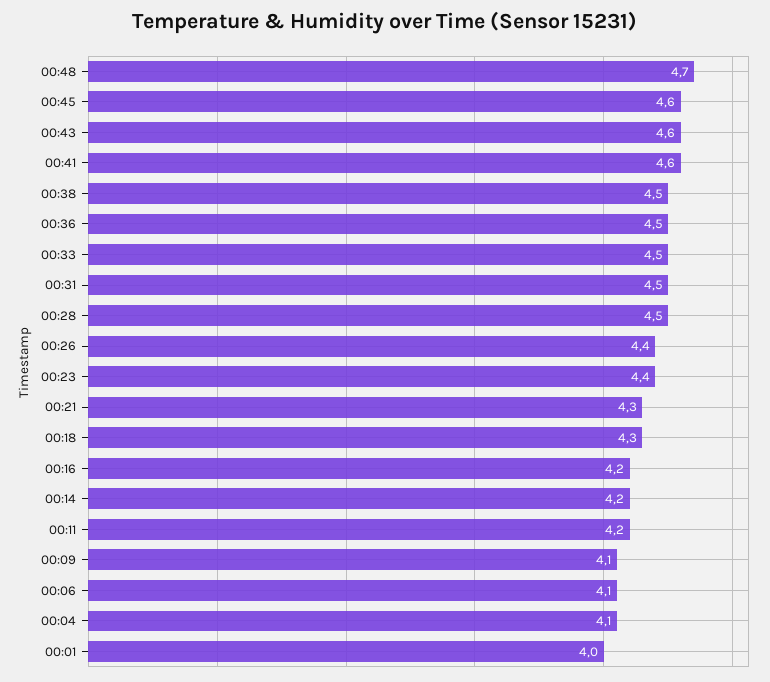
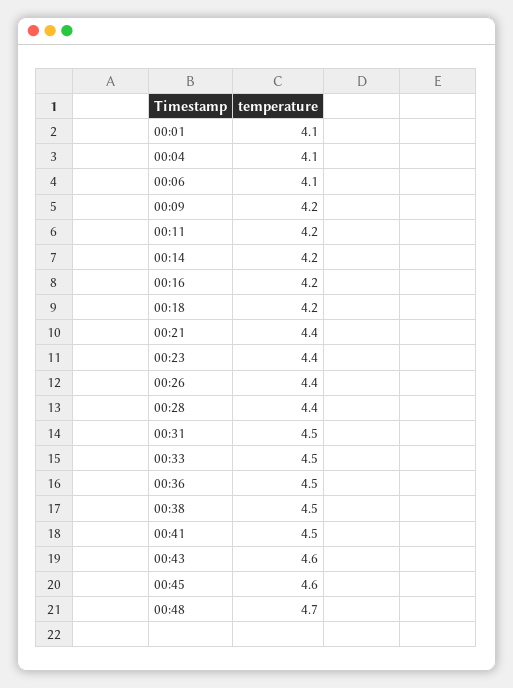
00:41: 4.6 -> 4.5
00:28: 4.5 -> 4.4
00:21: 4.3 -> 4.4
00:18: 4.3 -> 4.2
00:09: 4.1 -> 4.2
00:01: 4 -> 4.1

